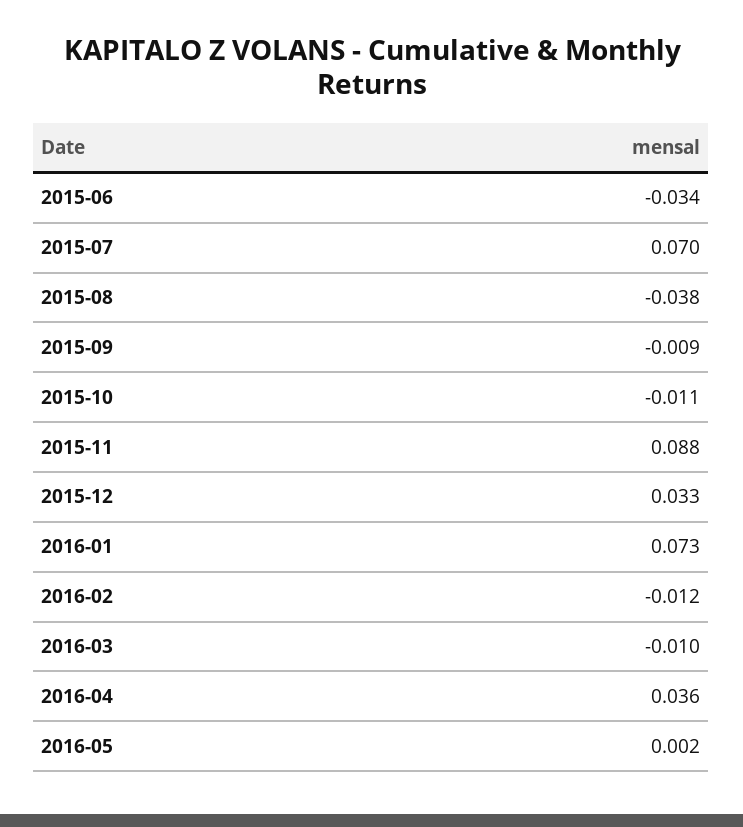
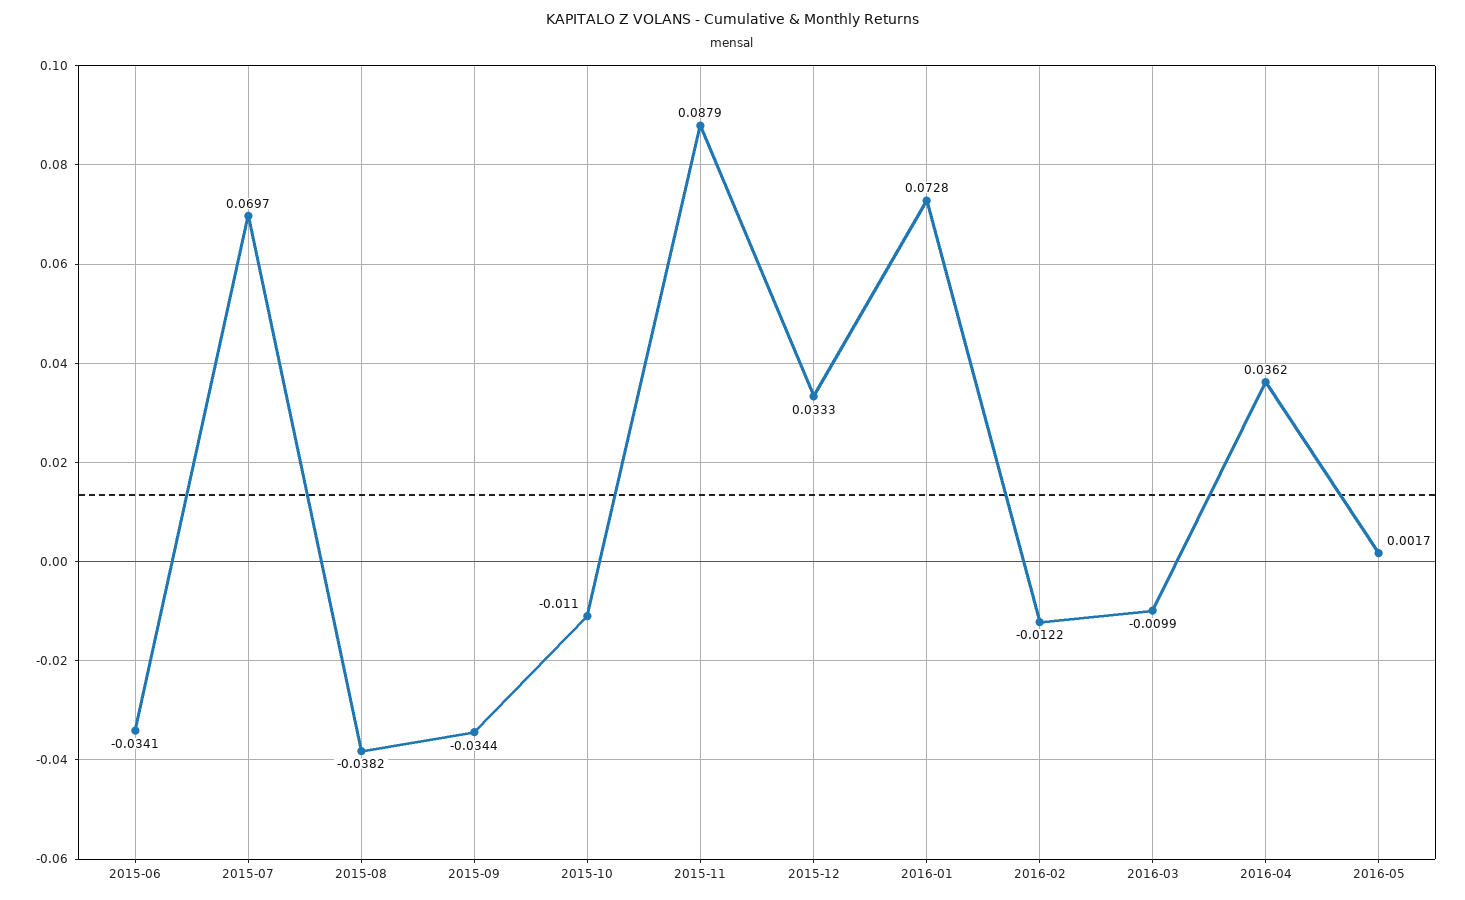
2015-09: -0.009 -> -0.0344

